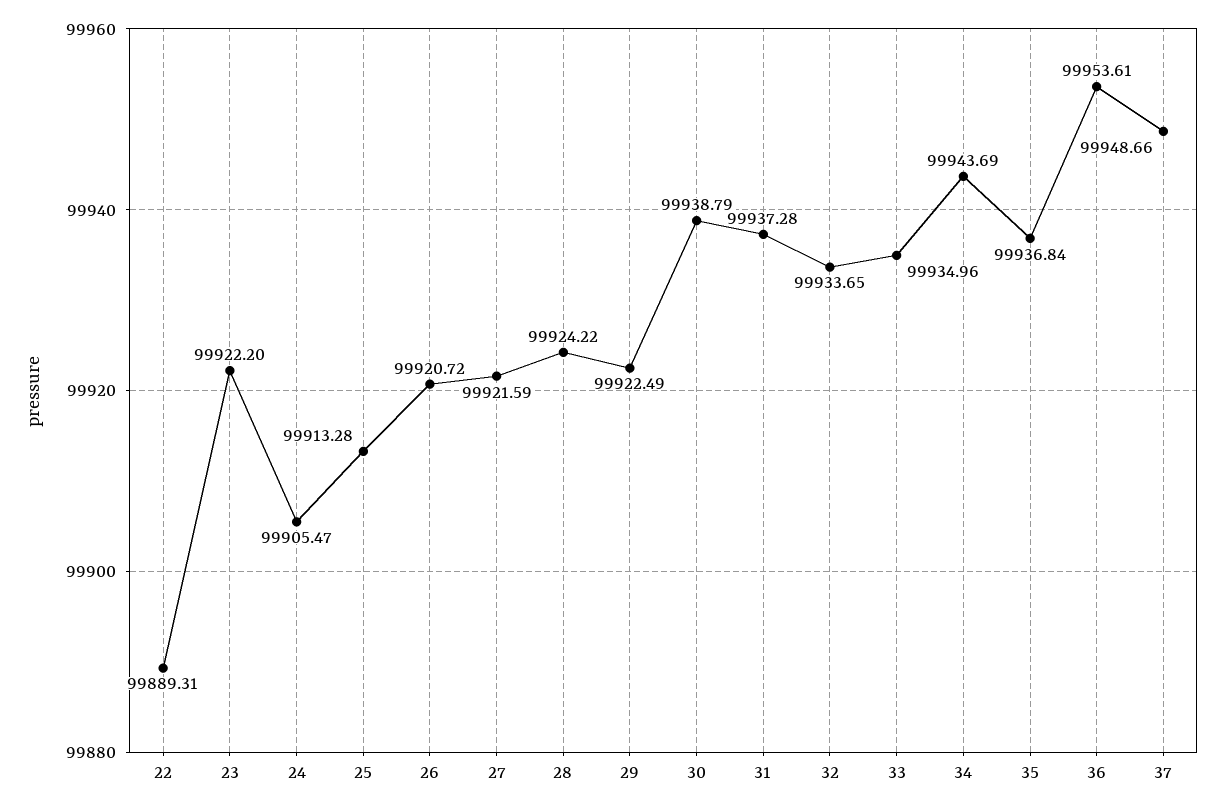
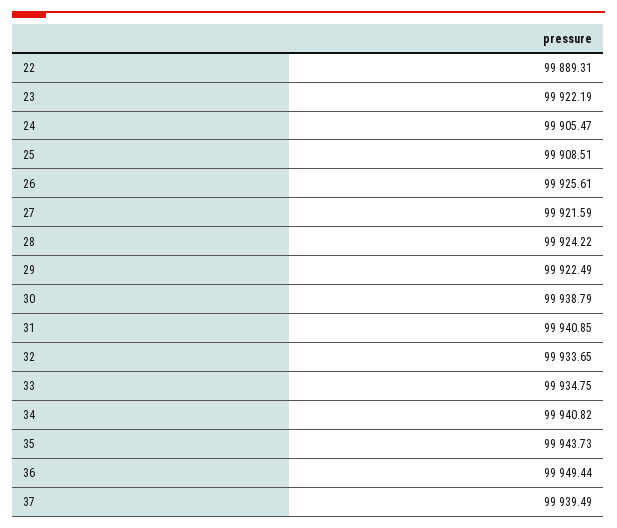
23: 99922.2 -> 99922.19
25: 99913.28 -> 99908.51
26: 99920.72 -> 99925.61
31: 99937.28 -> 99940.85
33: 99934.96 -> 99934.75
34: 99943.69 -> 99940.82
35: 99936.84 -> 99943.73
36: 99953.61 -> 99949.44
37: 99948.66 -> 99939.49

